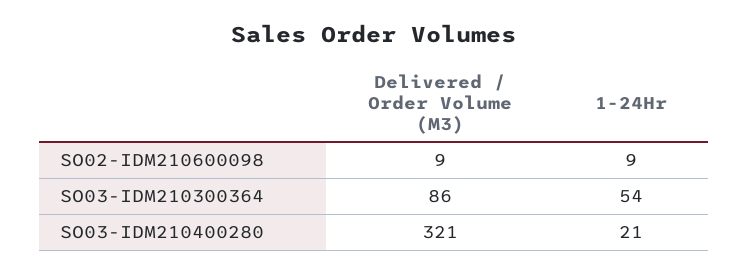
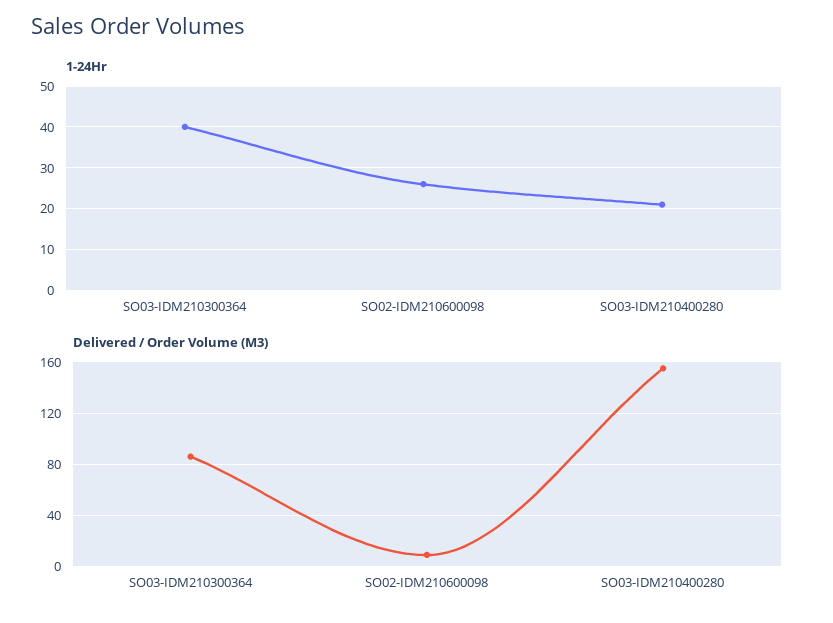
1-24Hr, SO02-IDM210600098: 9 -> 25
1-24Hr, SO03-IDM210300364: 54 -> 40
Delivered / Order Volume (M3), SO03-IDM210400280: 321 -> 155

